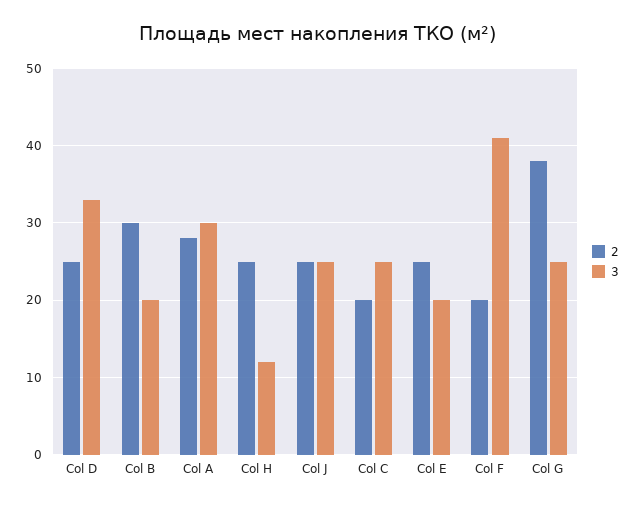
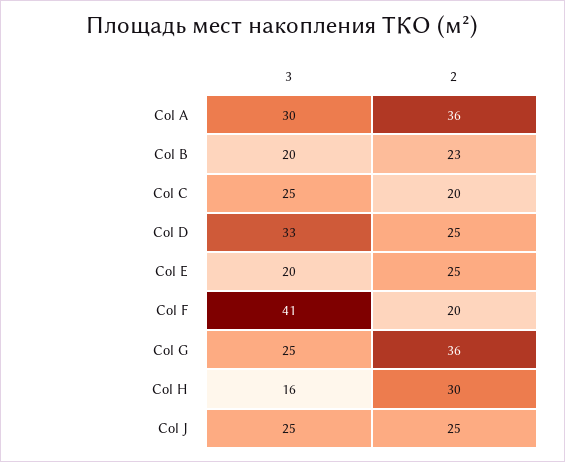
2, Col B: 30 -> 23
2, Col A: 28 -> 36
2, Col H: 25 -> 30
3, Col H: 12 -> 16
2, Col G: 38 -> 36

